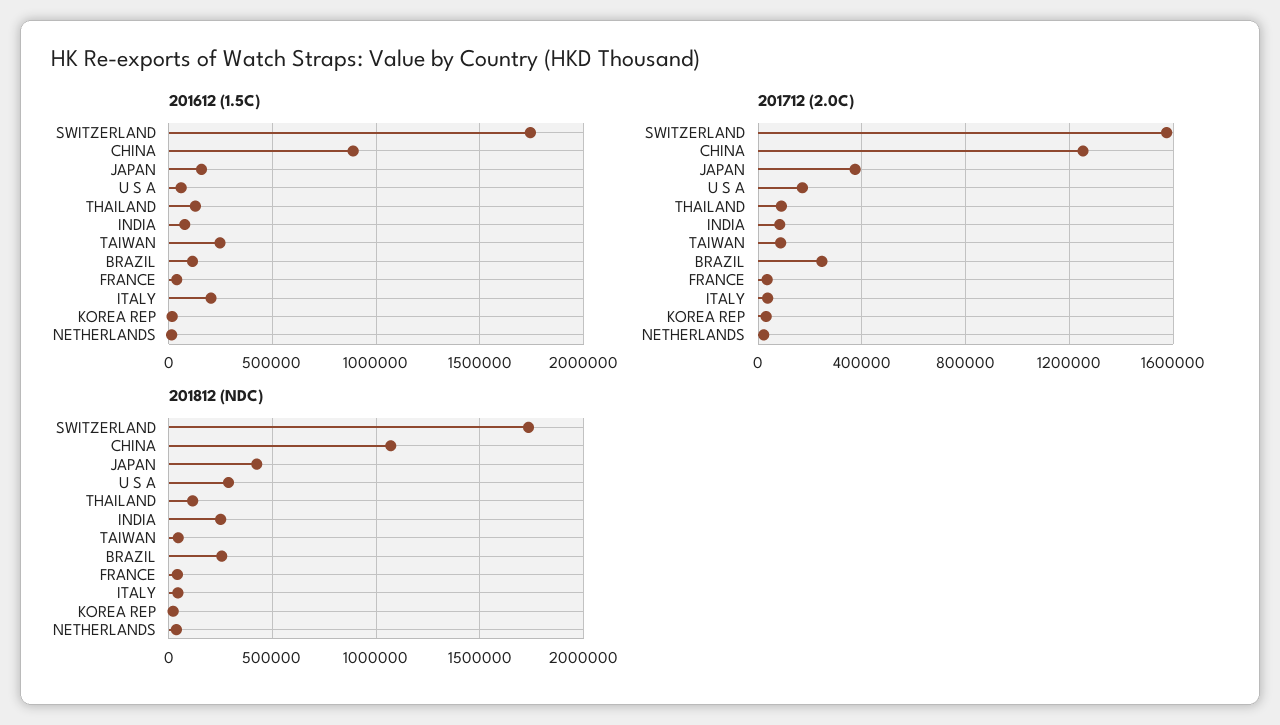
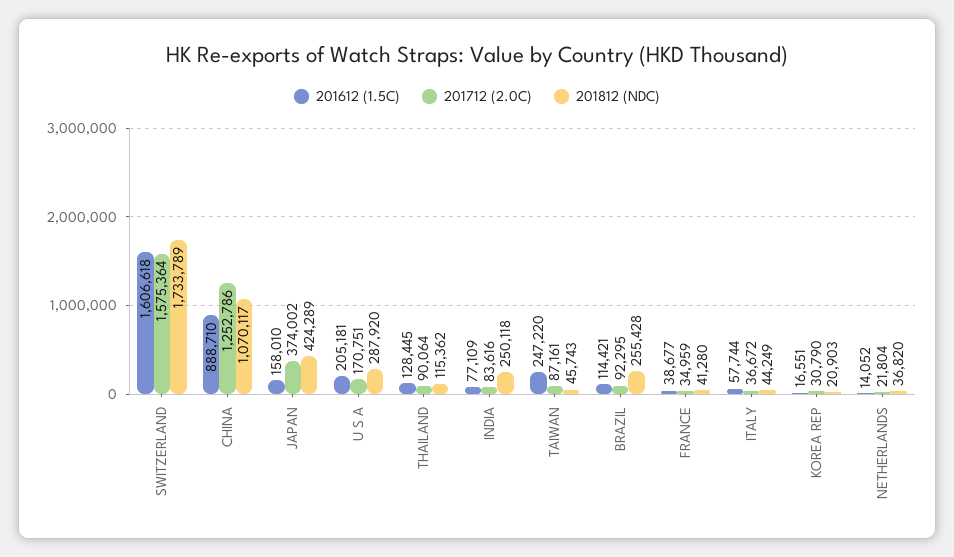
201612 (1.5C), SWITZERLAND: 1750000 -> 1606618
201612 (1.5C), U S A: 50000 -> 205181
201612 (1.5C), ITALY: 200000 -> 57744
201712 (2.0C), BRAZIL: 250000 -> 92295

